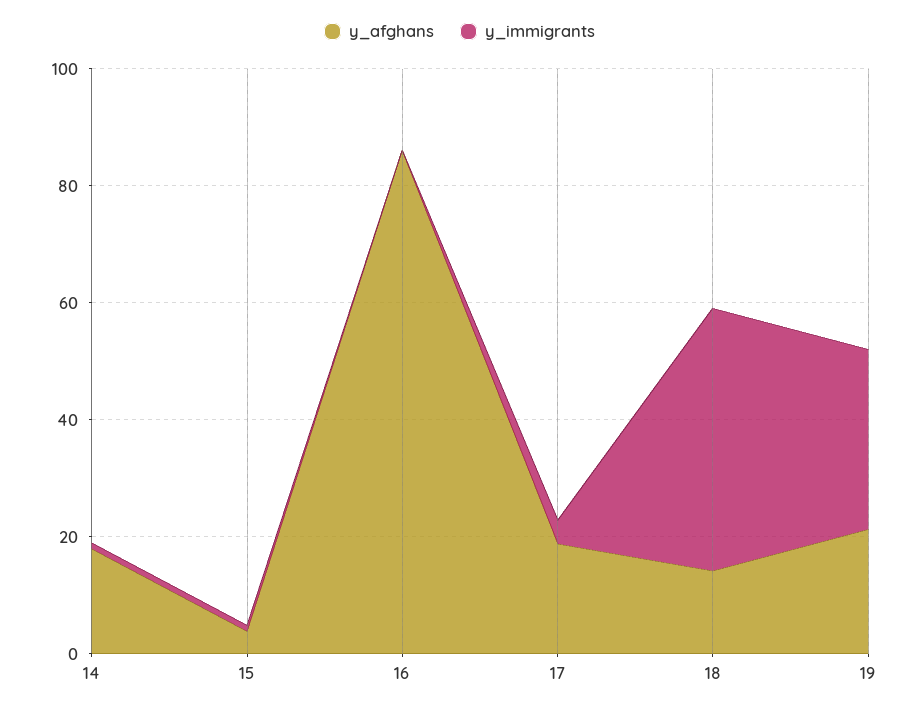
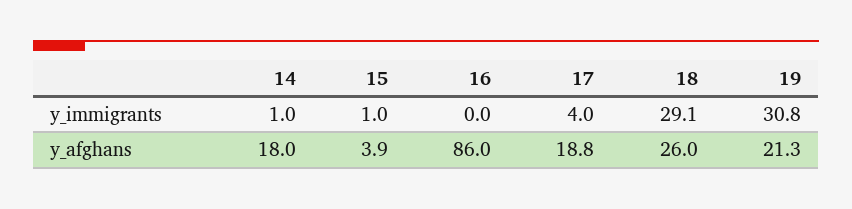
y_afghans, 18: 15 -> 26
y_immigrants, 18: 45 -> 29.1

